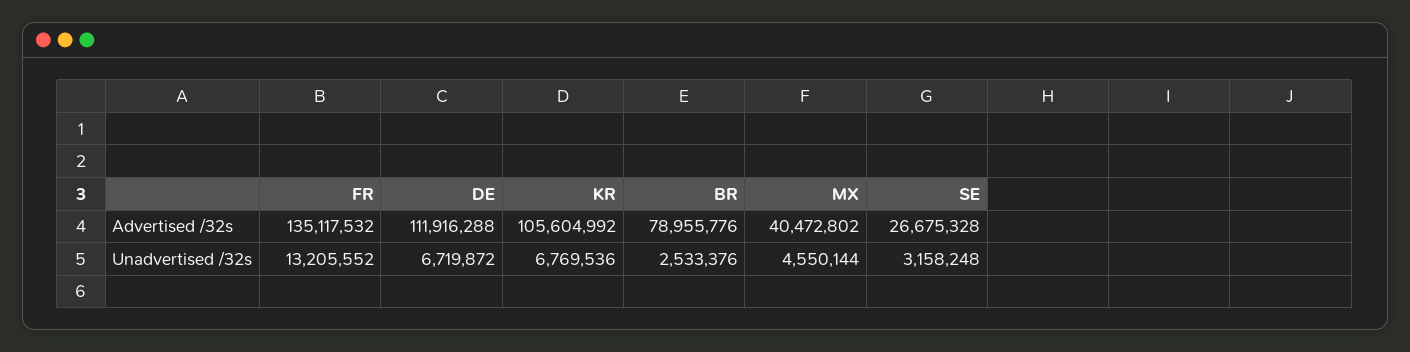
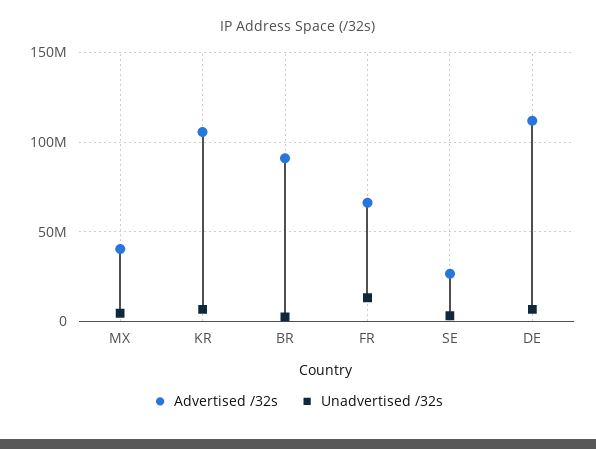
Advertised /32s, FR: 135117532 -> 65000000
Advertised /32s, BR: 78955776 -> 90000000

